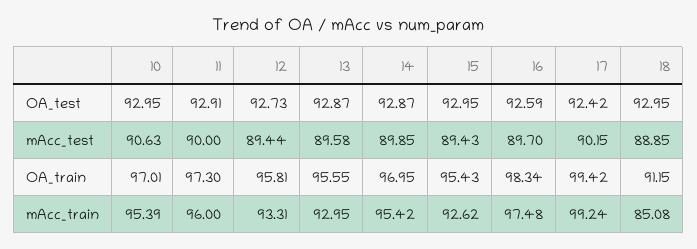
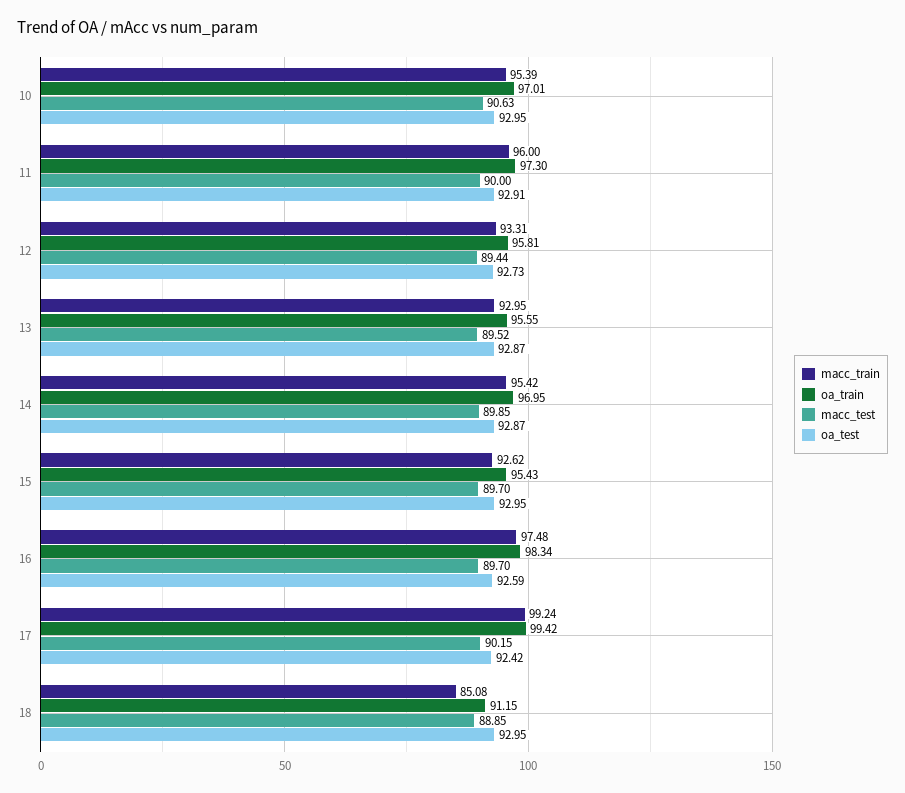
mAcc_test, 13: 89.58 -> 89.52
mAcc_test, 15: 89.43 -> 89.7

